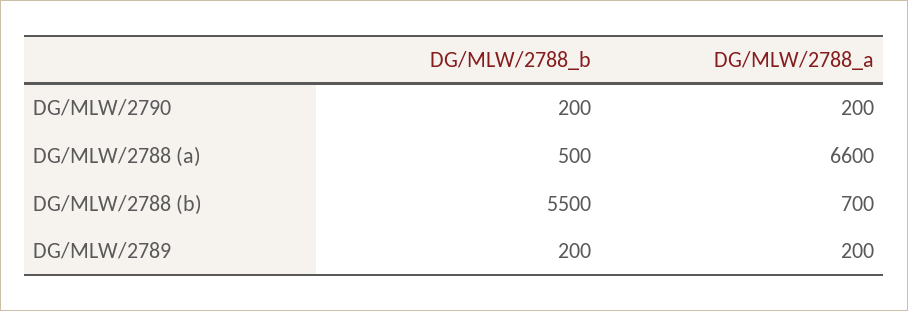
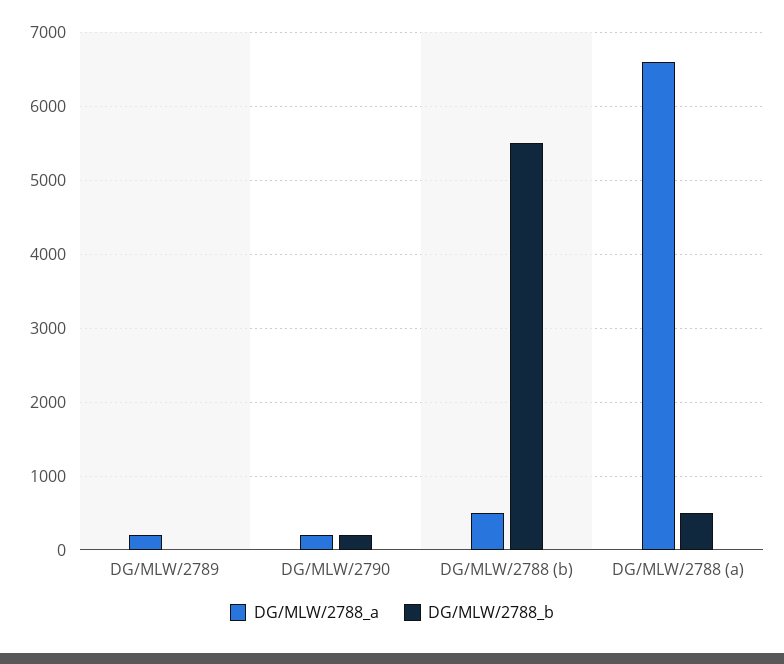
DG/MLW/2788_a, DG/MLW/2788 (b): 700 -> 500
DG/MLW/2788_b, DG/MLW/2789: 200 -> 0

